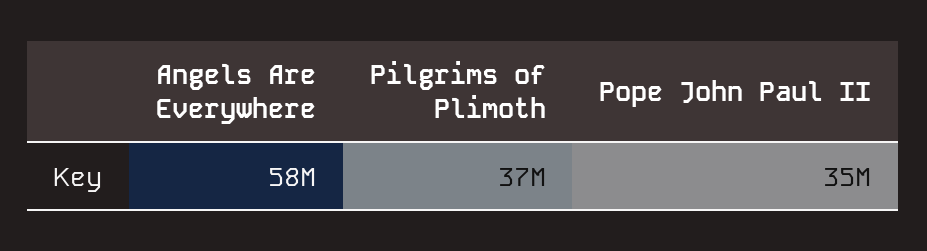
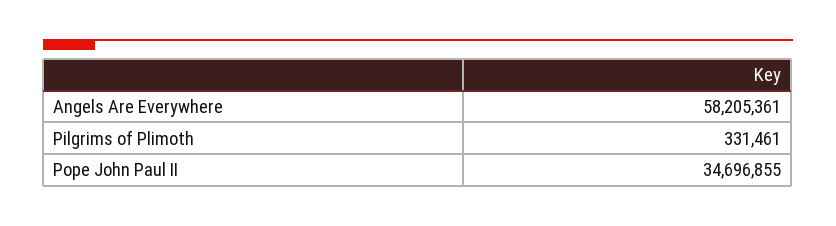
Pilgrims of Plimoth: 37000000 -> 331461

